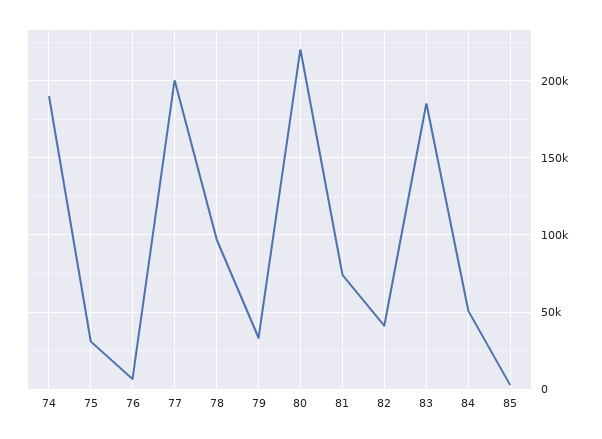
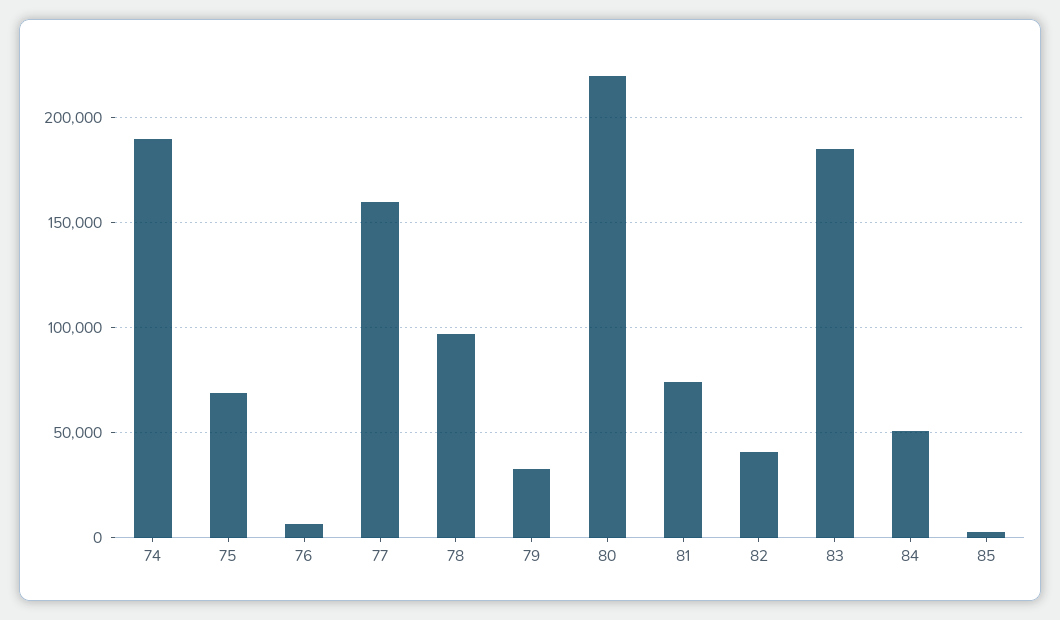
75: 30000 -> 70000
77: 200000 -> 160000

